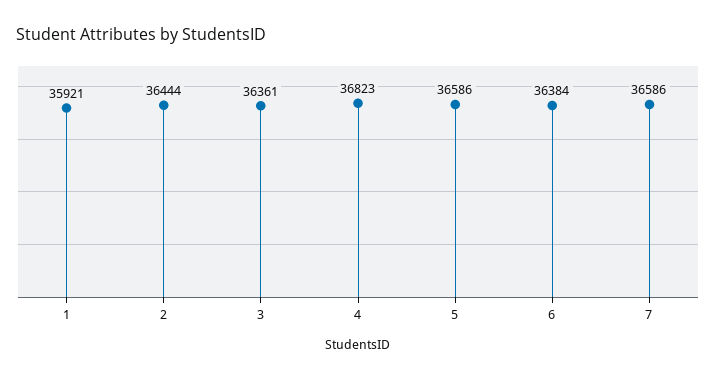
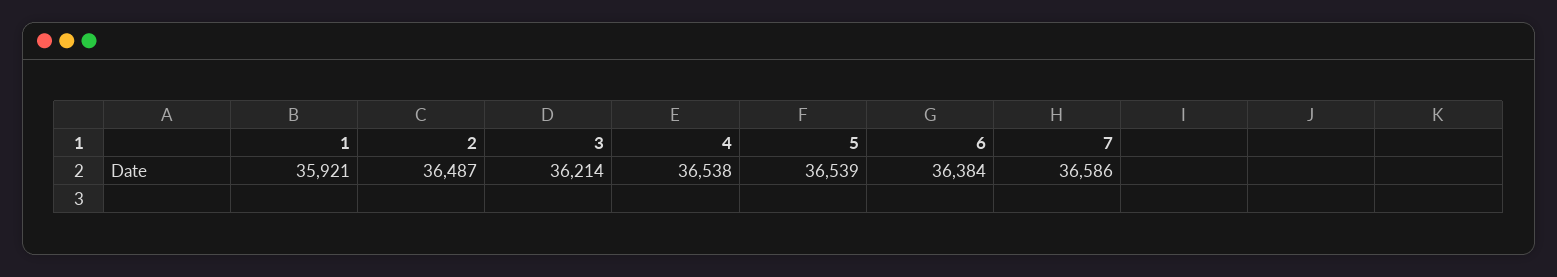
2: 36444 -> 36487
3: 36361 -> 36214
4: 36823 -> 36538
5: 36586 -> 36539

